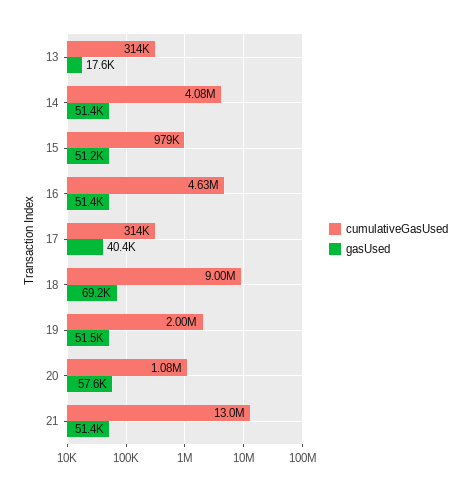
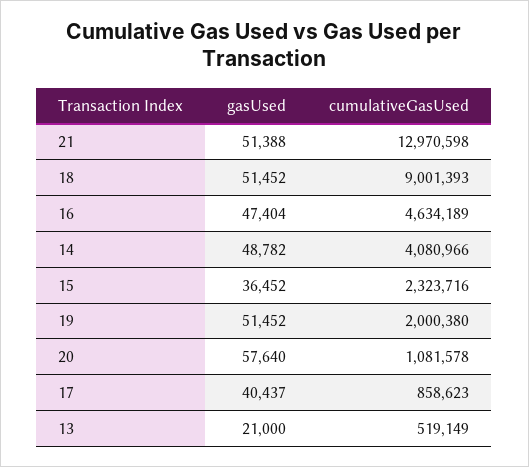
cumulativeGasUsed, 13: 314000 -> 519149
gasUsed, 13: 17600 -> 21000
gasUsed, 14: 51400 -> 48782
cumulativeGasUsed, 15: 979000 -> 2323716
gasUsed, 15: 51200 -> 36452
gasUsed, 16: 51400 -> 47404
cumulativeGasUsed, 17: 314000 -> 858623
gasUsed, 18: 69200 -> 51452

